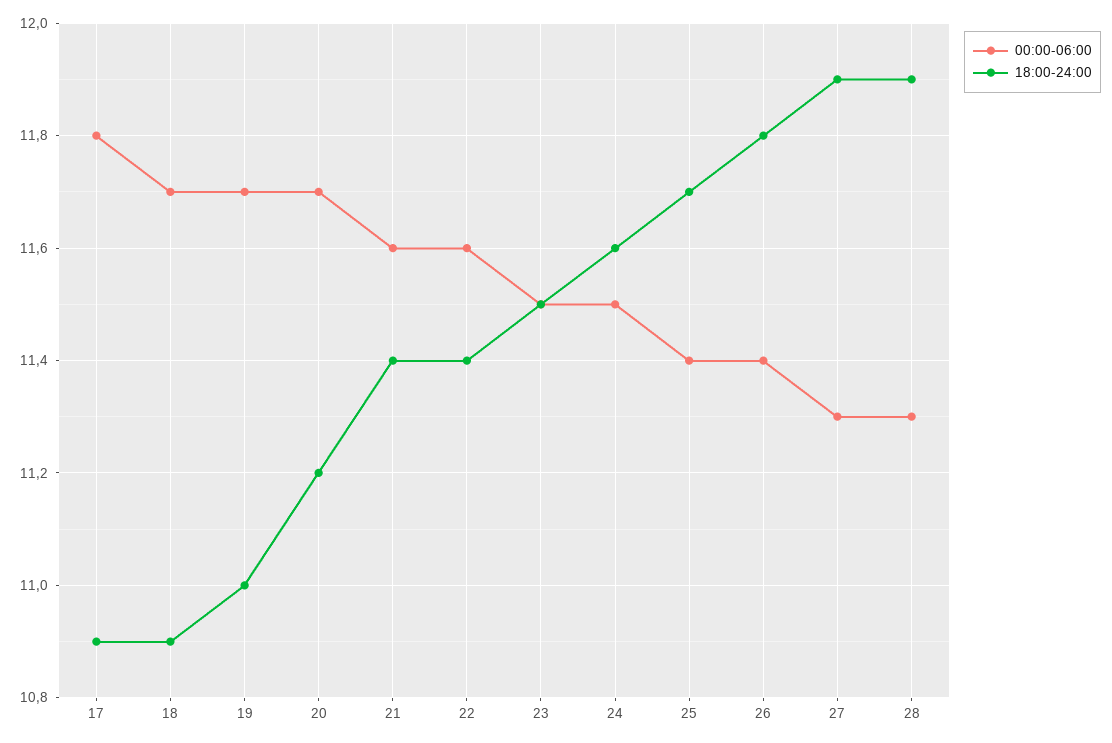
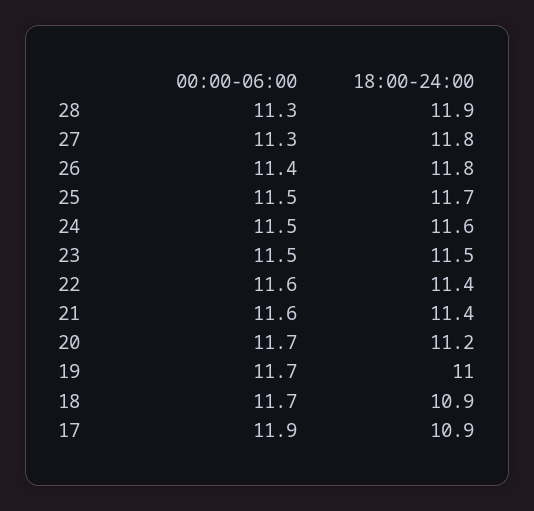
00:00-06:00, 17: 11.8 -> 11.9
00:00-06:00, 25: 11.4 -> 11.5
18:00-24:00, 27: 11.9 -> 11.8

